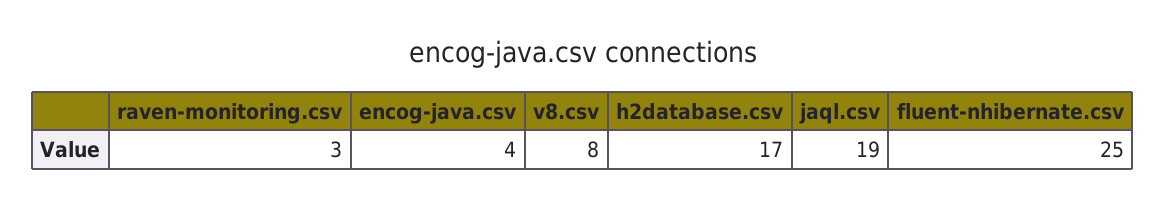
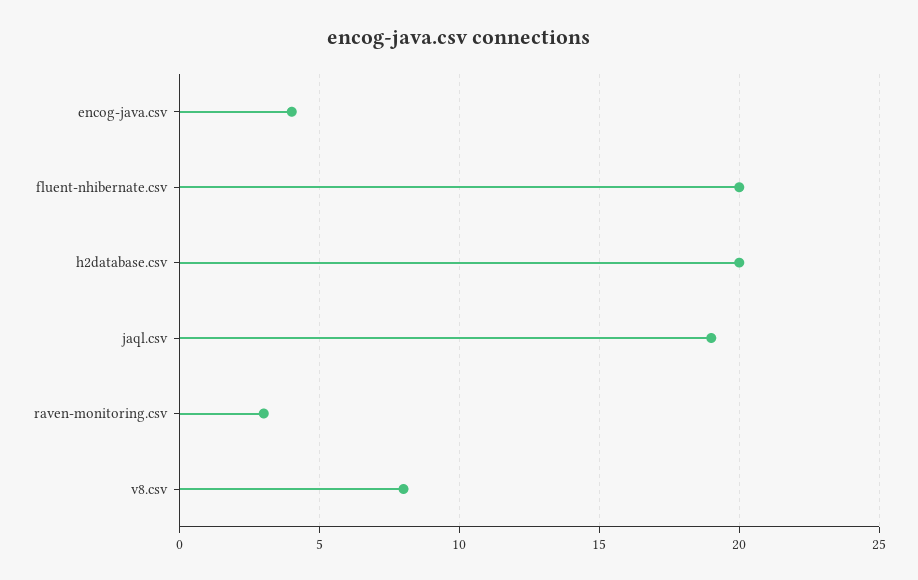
h2database.csv: 17 -> 20
fluent-nhibernate.csv: 25 -> 20

